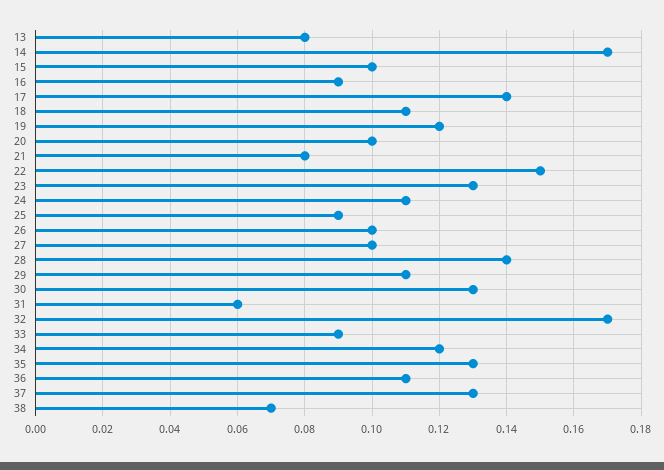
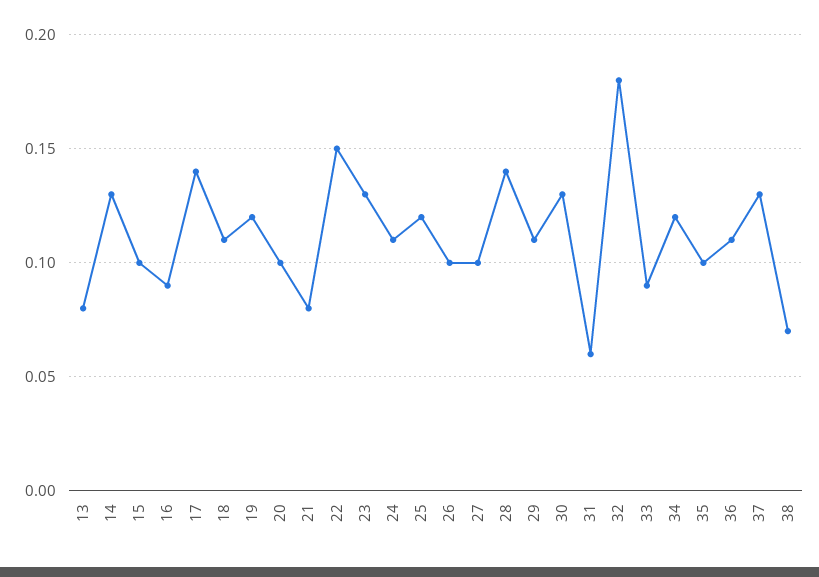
14: 0.17 -> 0.13
25: 0.09 -> 0.12
32: 0.17 -> 0.18
35: 0.13 -> 0.1

